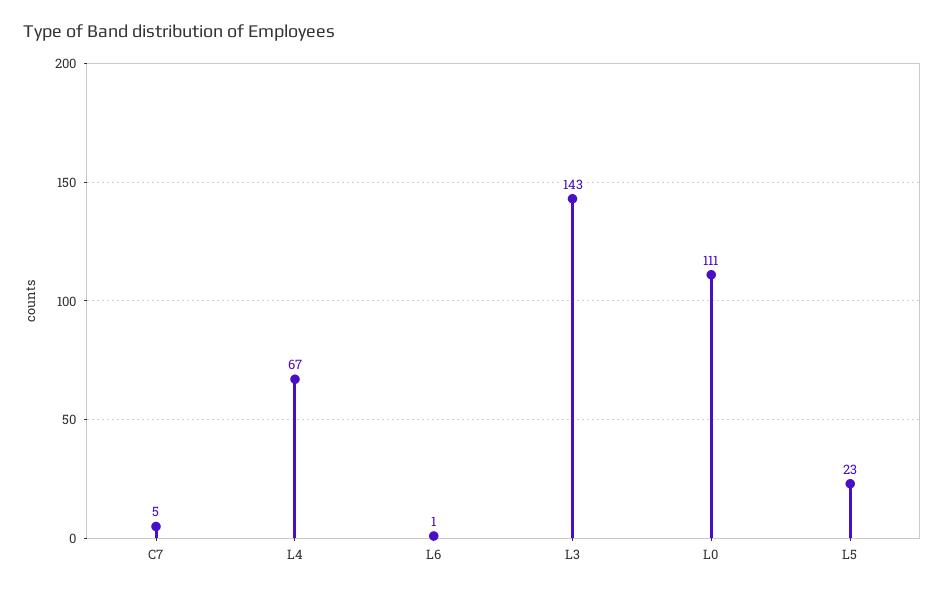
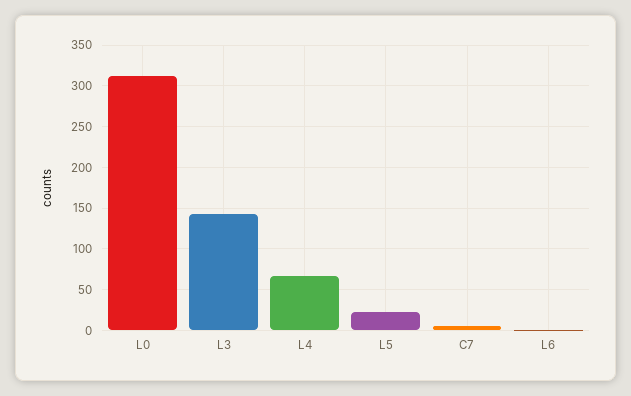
L0: 111 -> 310

